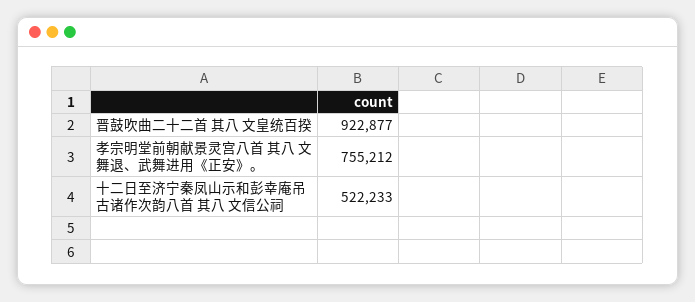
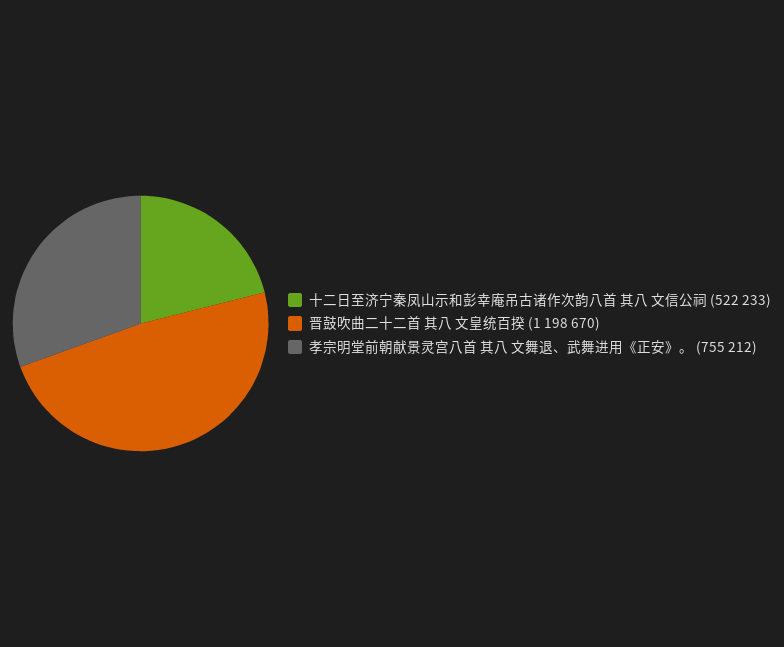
晋鼓吹曲二十二首 其八 文皇统百揆: 922877 -> 1198670

